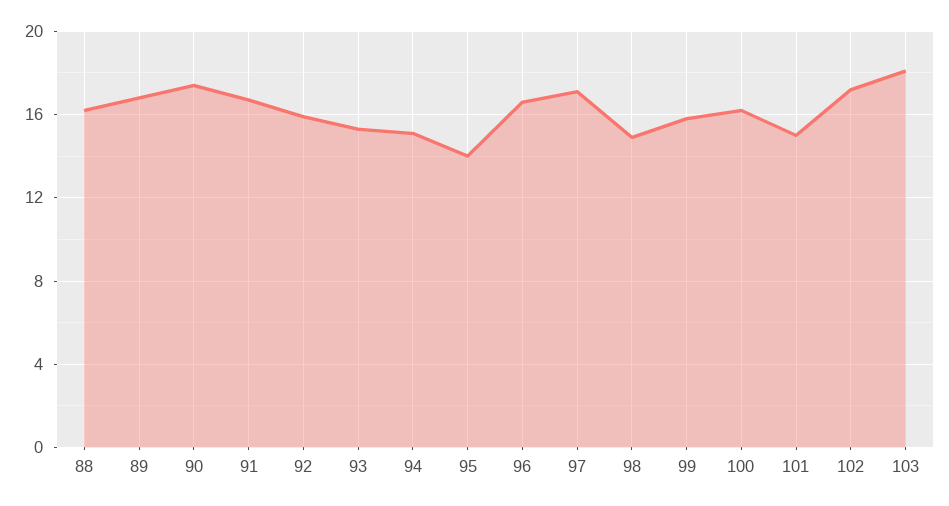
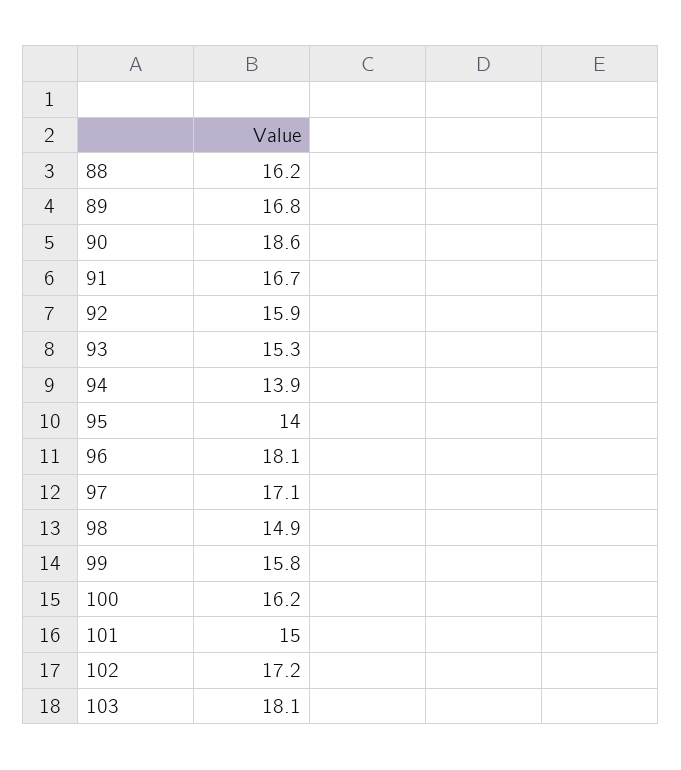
90: 17.5 -> 18.6
94: 15 -> 13.9
96: 16.5 -> 18.1

